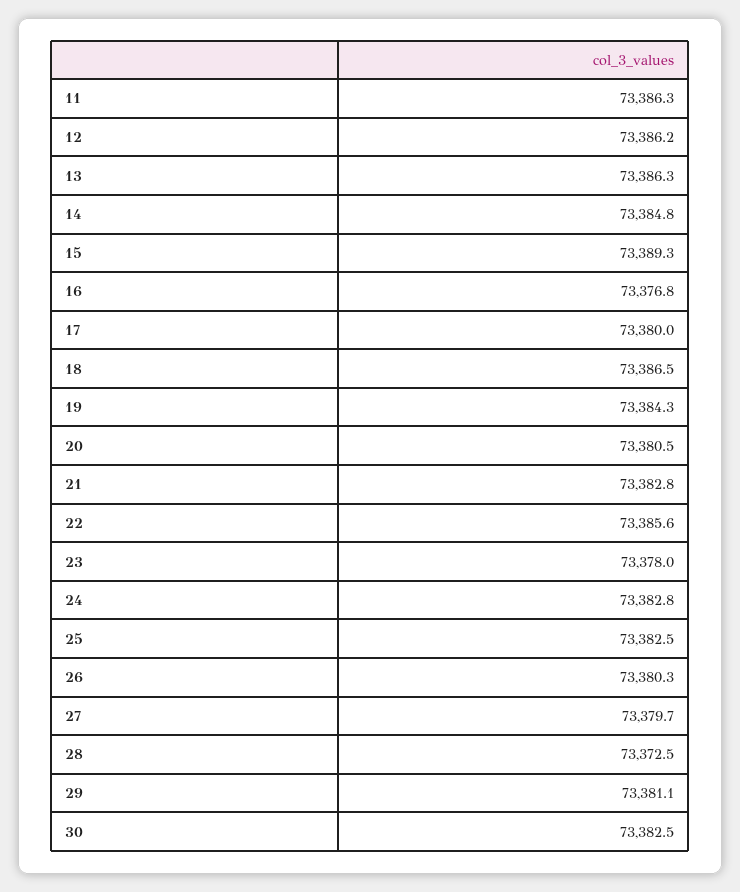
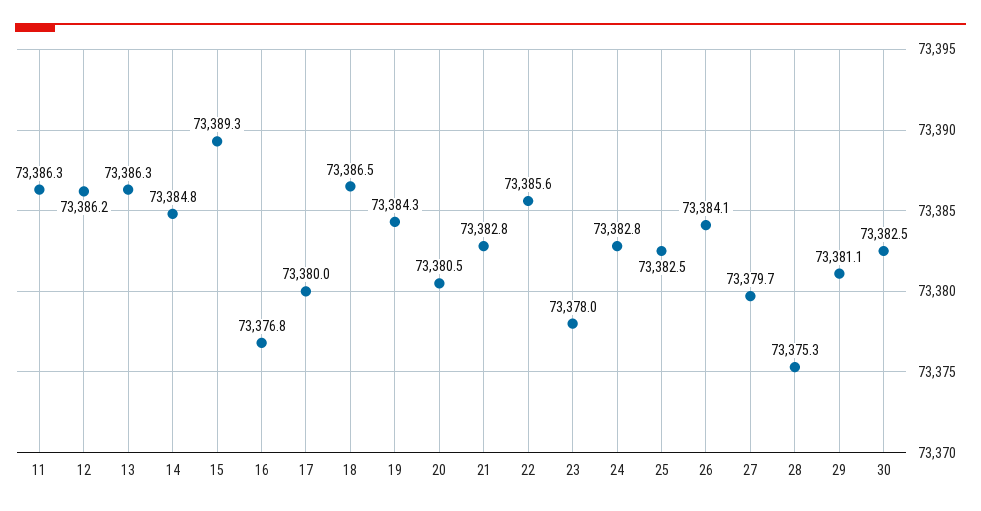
26: 73380.3 -> 73384.1
28: 73372.5 -> 73375.3

